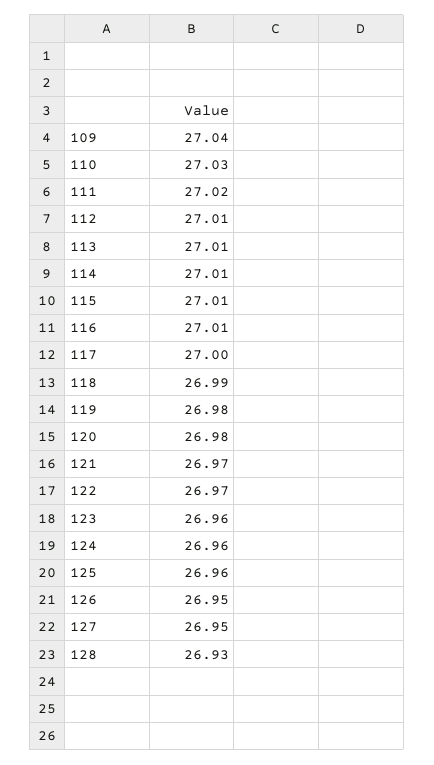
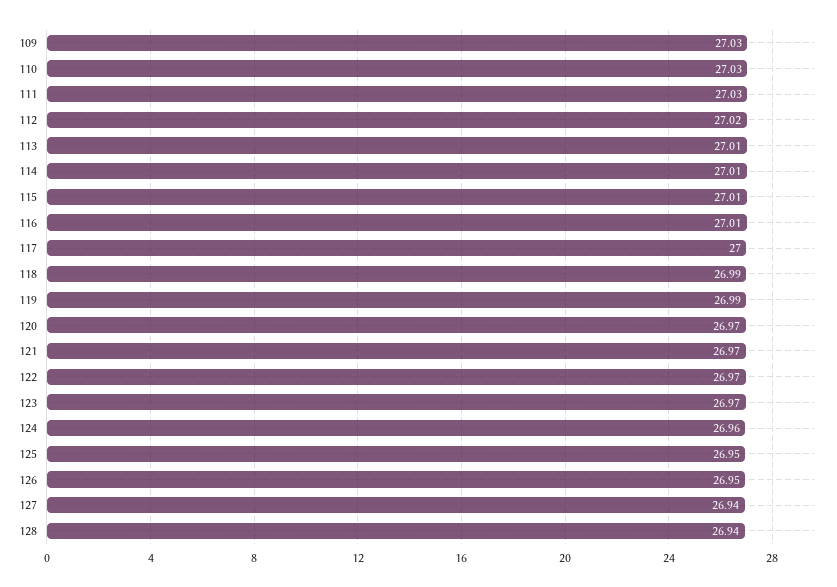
109: 27.04 -> 27.03
111: 27.02 -> 27.03
112: 27.01 -> 27.02
119: 26.98 -> 26.99
120: 26.98 -> 26.97
123: 26.96 -> 26.97
125: 26.96 -> 26.95
127: 26.95 -> 26.94
128: 26.93 -> 26.94

